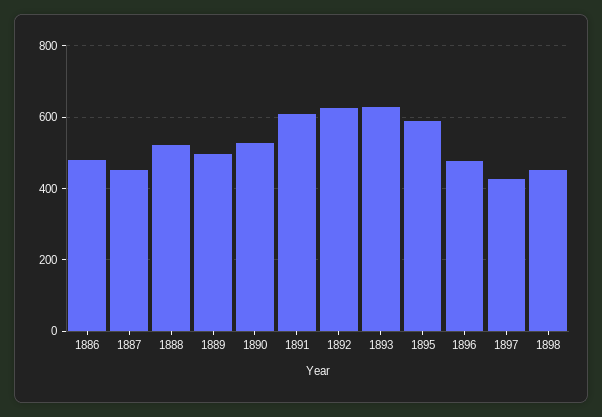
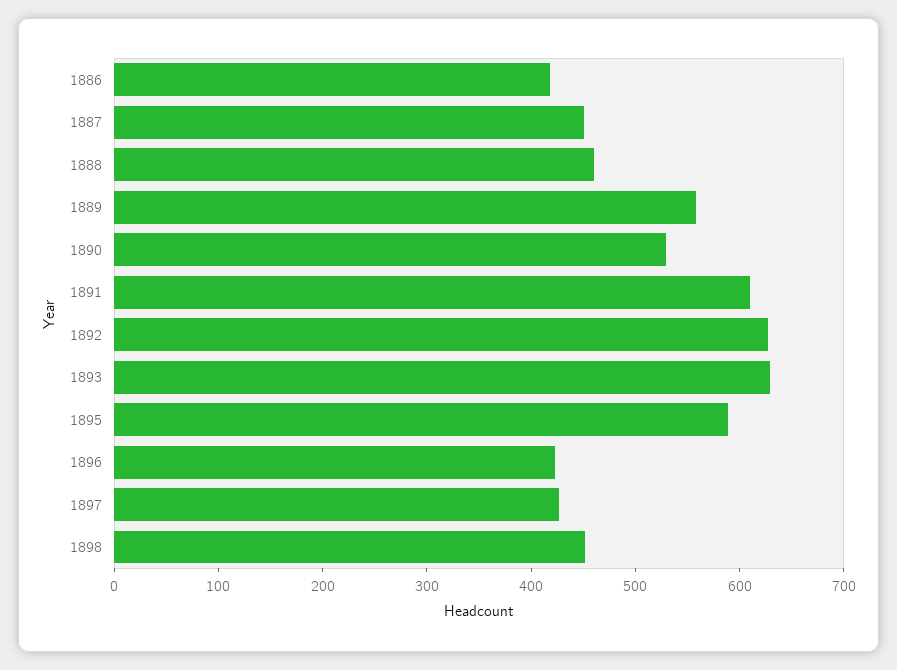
1886: 480 -> 420
1888: 520 -> 460
1889: 500 -> 560
1896: 480 -> 420

